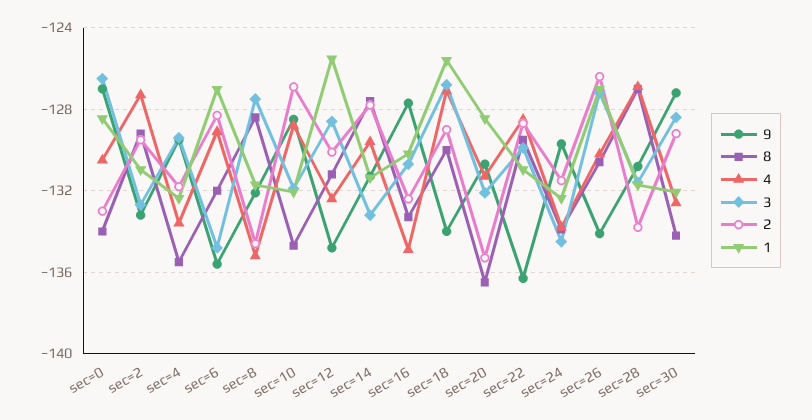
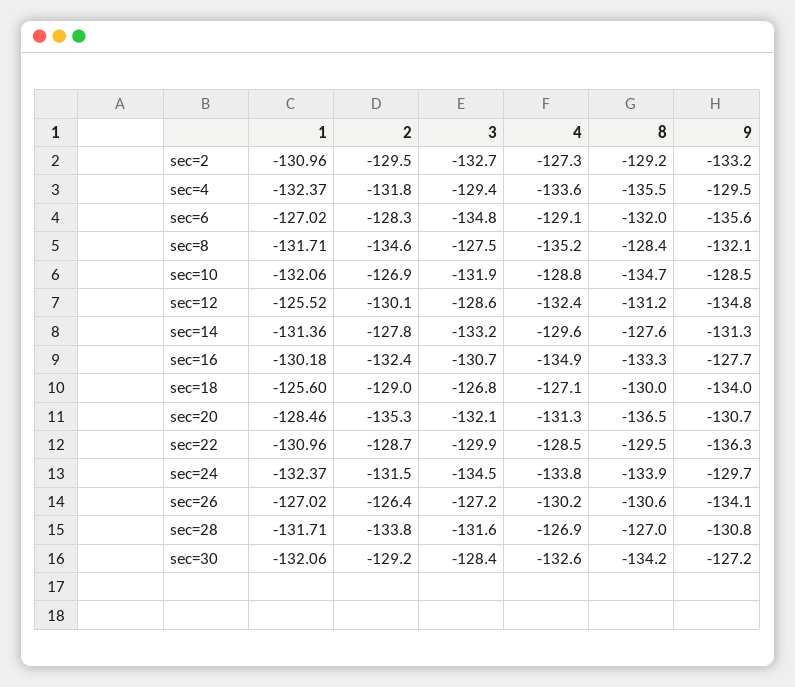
9, sec=0: -127 -> none
8, sec=0: -134 -> none
4, sec=0: -130.5 -> none
3, sec=0: -126.5 -> none
2, sec=0: -133 -> none
1, sec=0: -128.5 -> none

